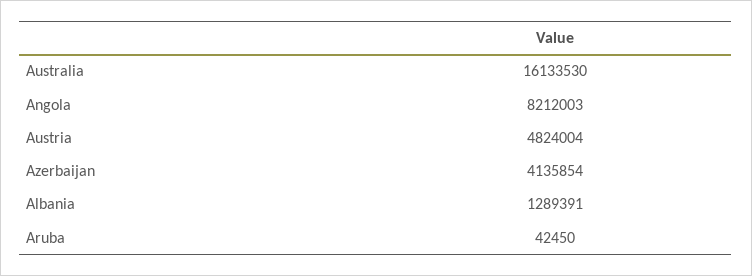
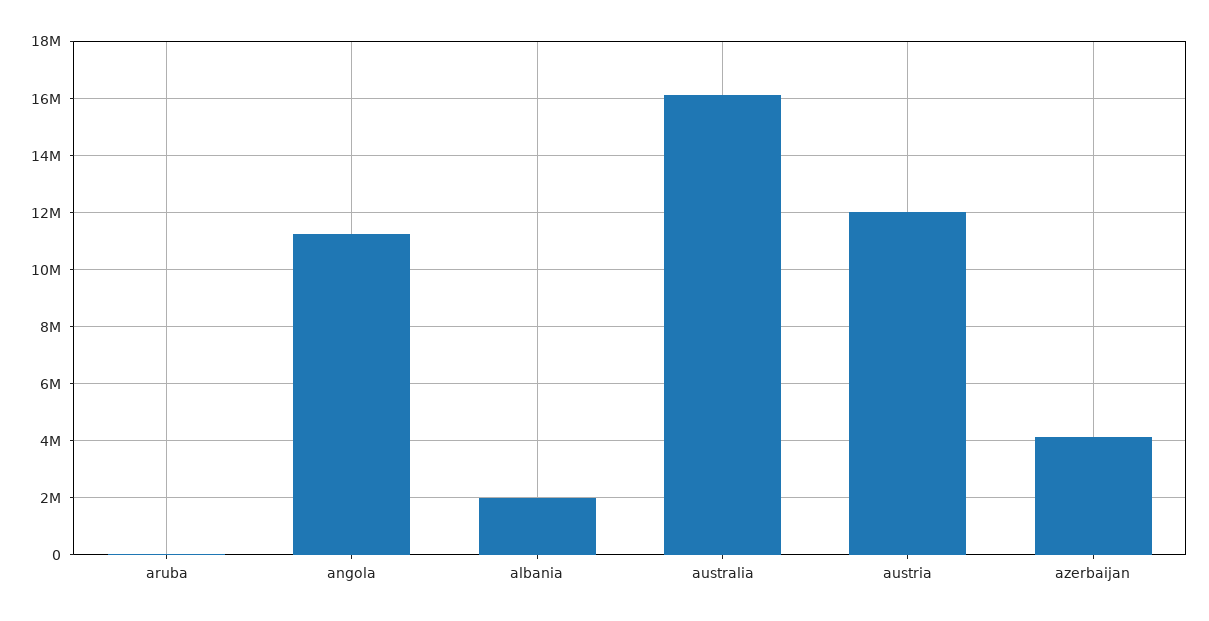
Angola: 8212003 -> 11250000
Austria: 4824004 -> 12000000
Albania: 1289391 -> 2000000

